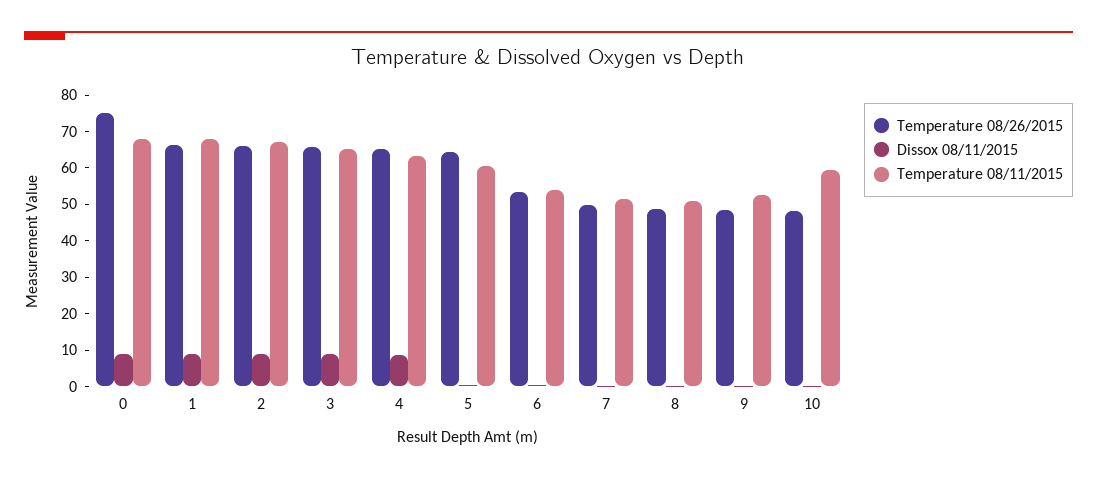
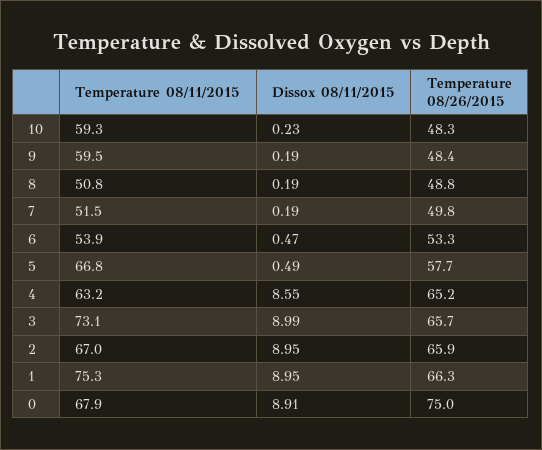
Temperature 08/11/2015, 1: 67.5 -> 75.3
Temperature 08/11/2015, 3: 65 -> 73.1
Temperature 08/26/2015, 5: 65 -> 57.7
Temperature 08/11/2015, 5: 60 -> 66.8
Temperature 08/11/2015, 9: 52.5 -> 59.5

